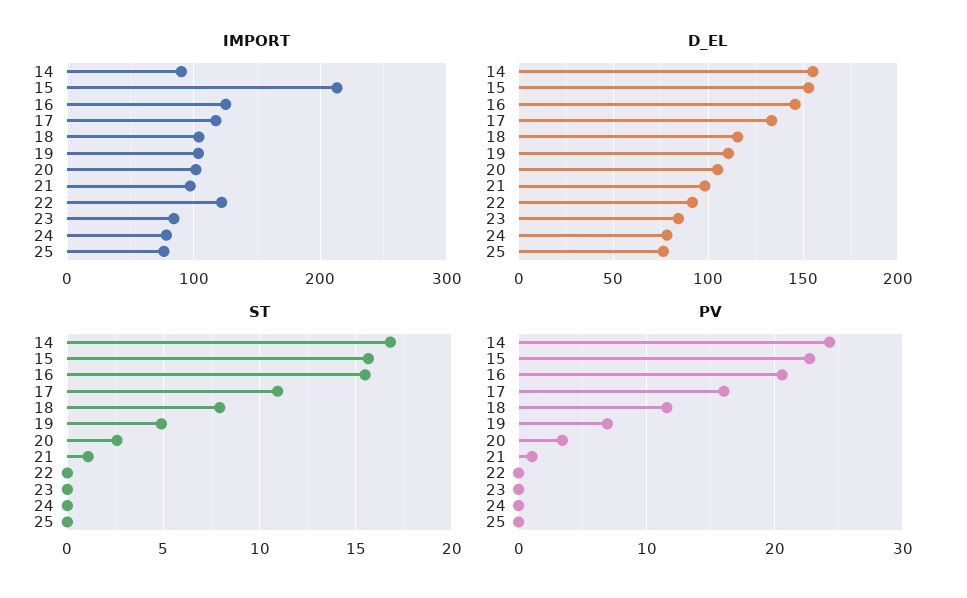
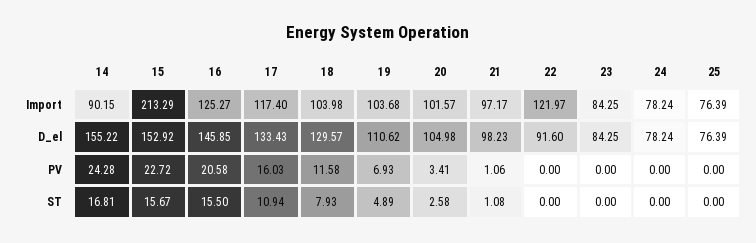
D_EL, 18: 115 -> 129.57

